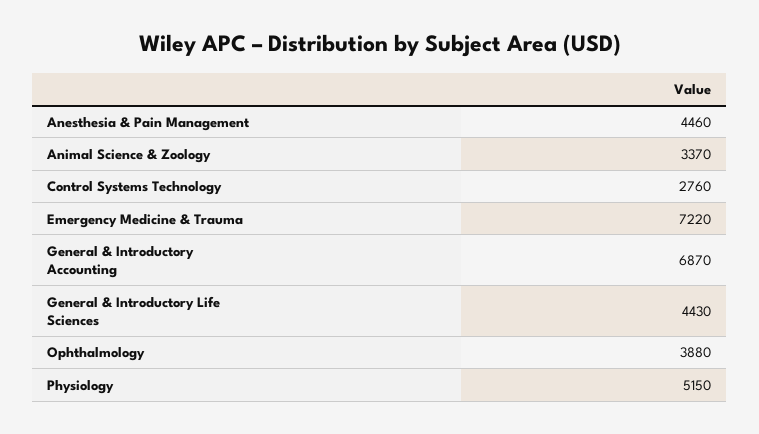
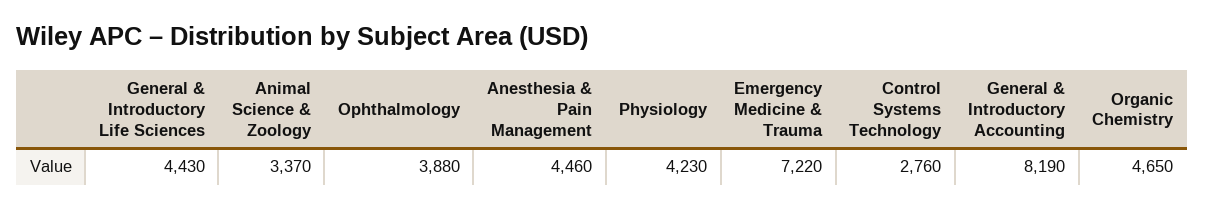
General & Introductory Accounting: 6870 -> 8190
Physiology: 5150 -> 4230
Organic Chemistry: none -> 4650

